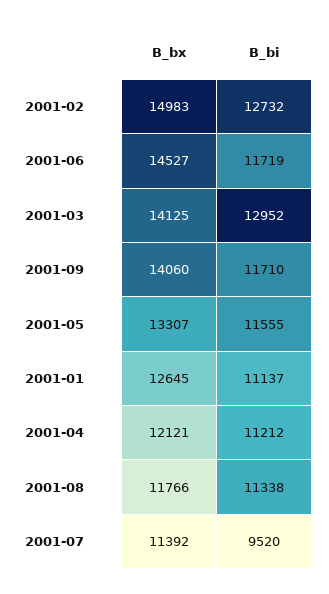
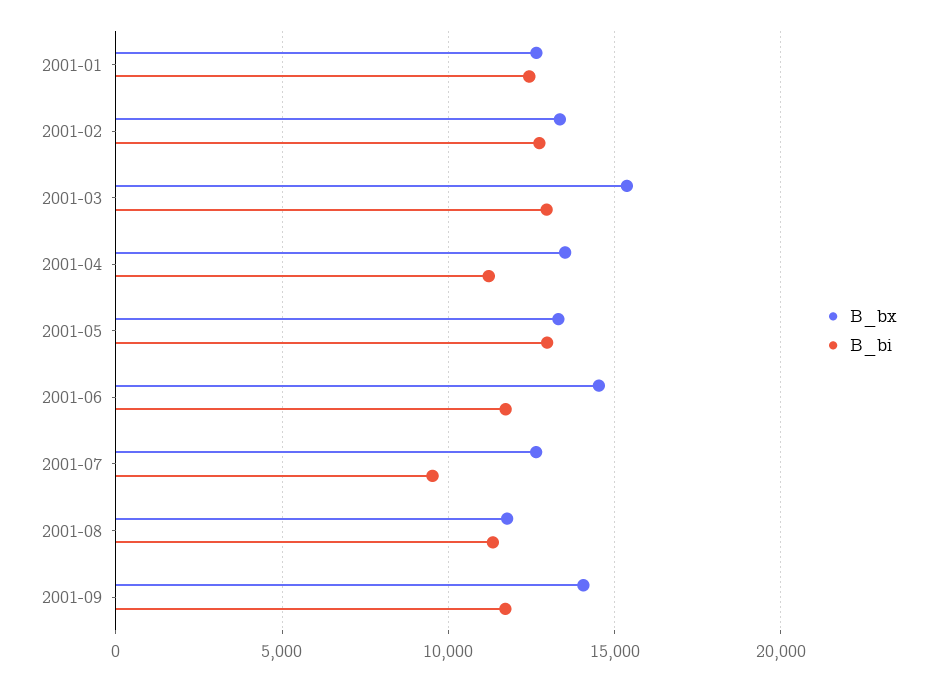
B_bx, 2001-02: 14983 -> 13500
B_bx, 2001-03: 14125 -> 15500
B_bi, 2001-05: 11555 -> 13000
B_bi, 2001-01: 11137 -> 12500
B_bx, 2001-04: 12121 -> 13500
B_bx, 2001-07: 11392 -> 12500

